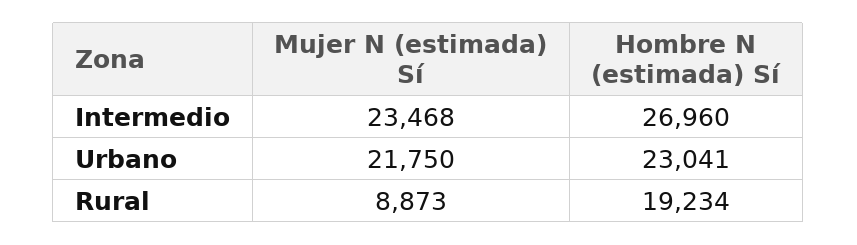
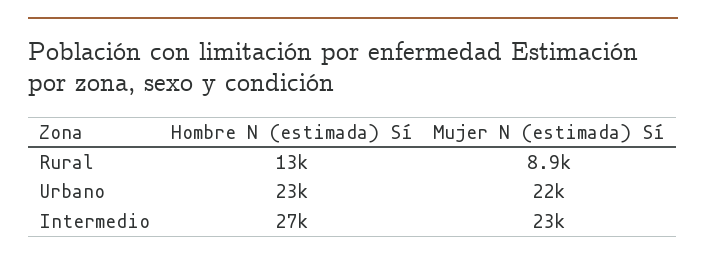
Hombre N (estimada) Sí, Rural: 19234 -> 13000

